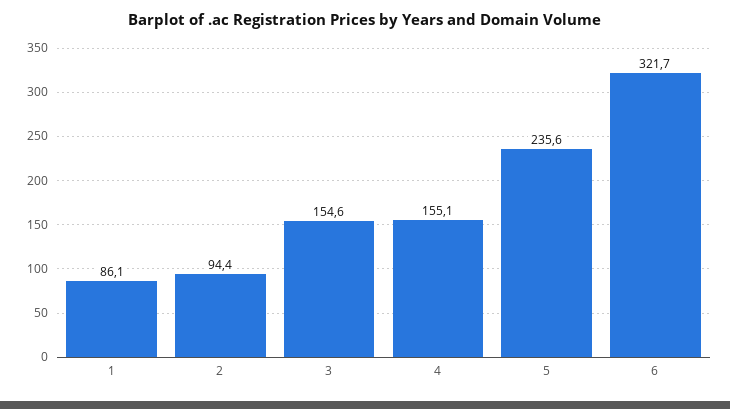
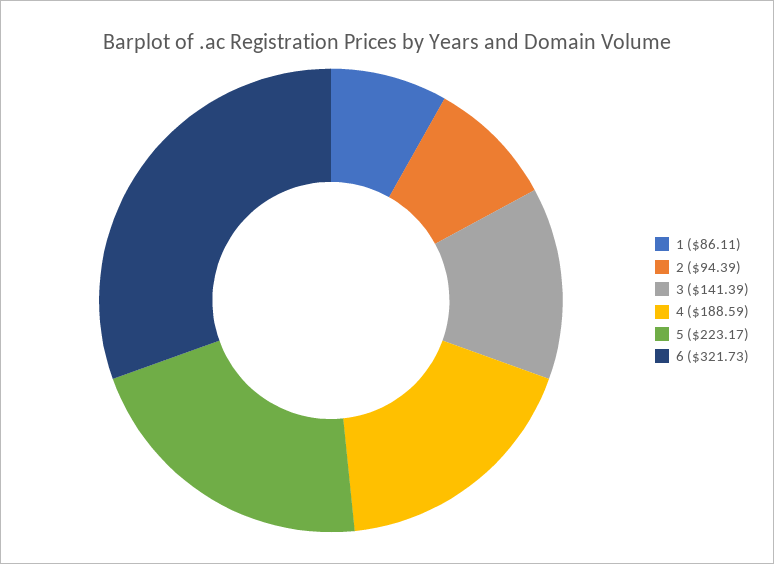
3: 154.6 -> 141.39
4: 155.1 -> 188.59
5: 235.6 -> 223.17

